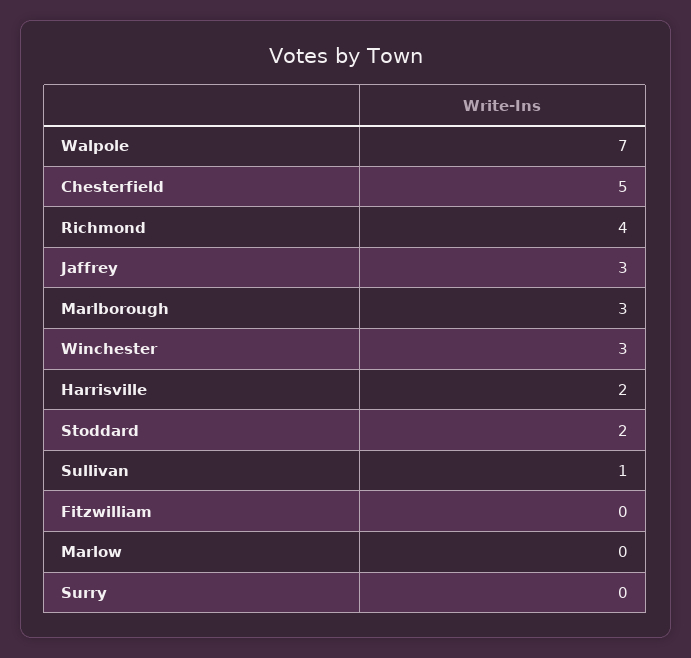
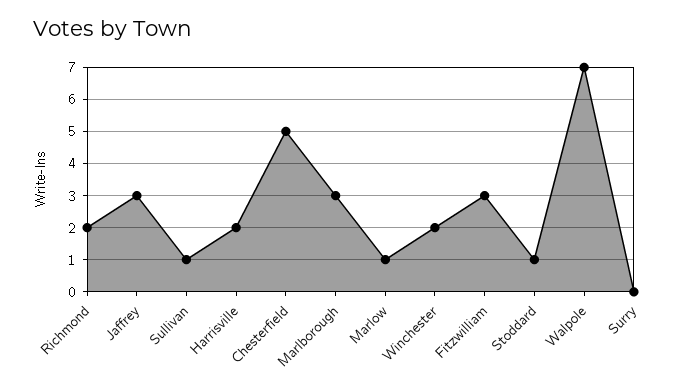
Richmond: 4 -> 2
Winchester: 3 -> 2
Stoddard: 2 -> 1
Fitzwilliam: 0 -> 3
Marlow: 0 -> 1

